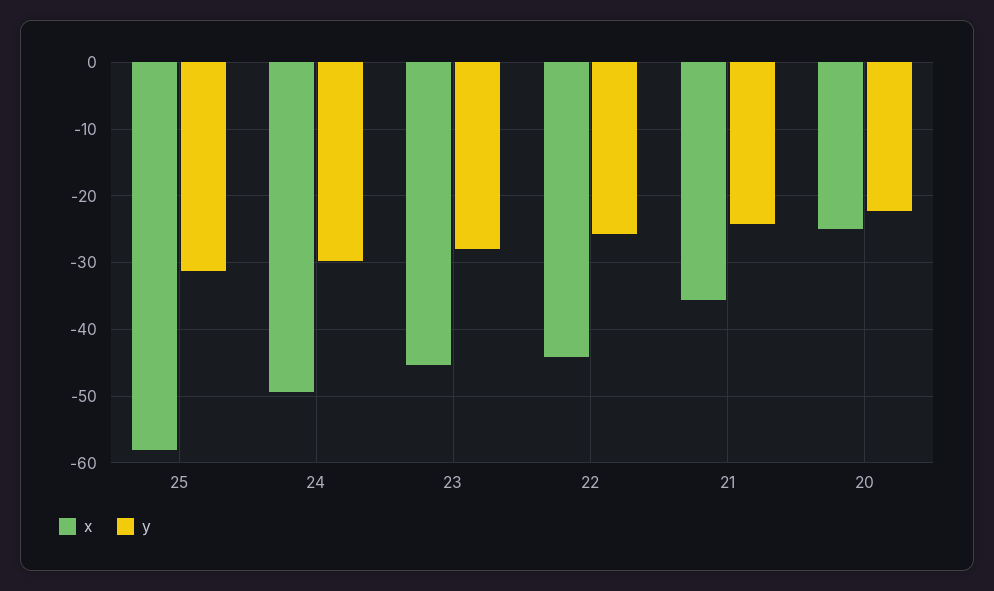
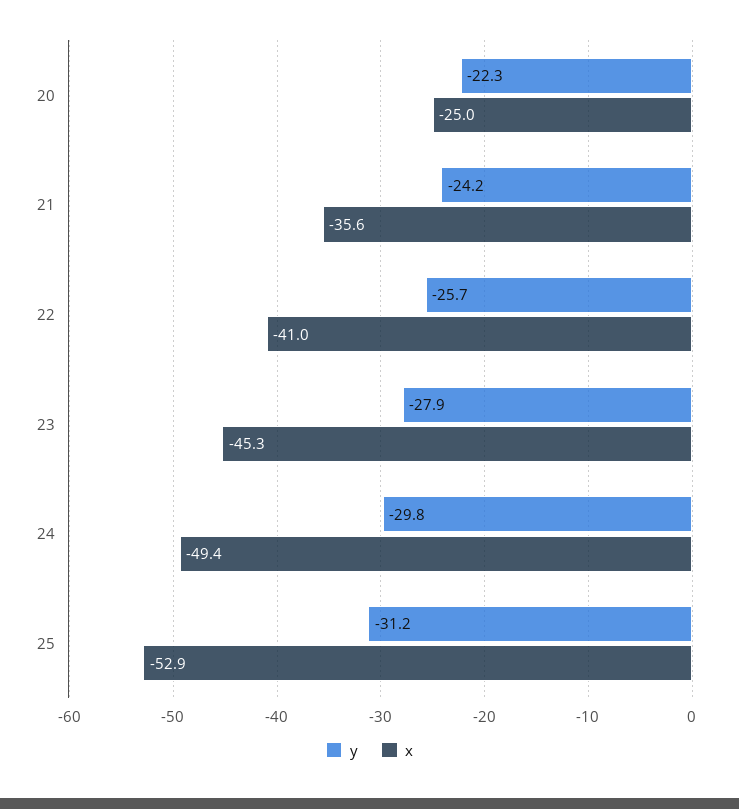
x, 25: -58 -> -52.9
x, 22: -44 -> -41

